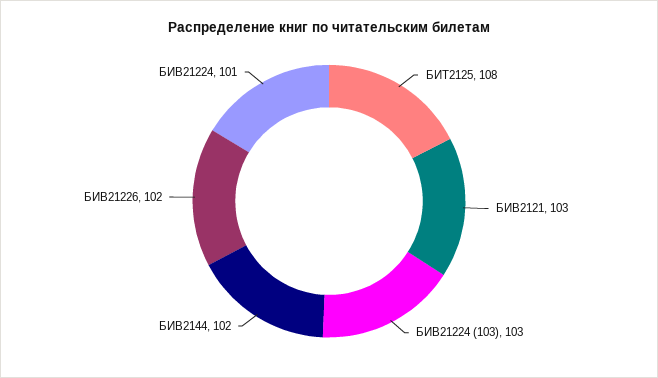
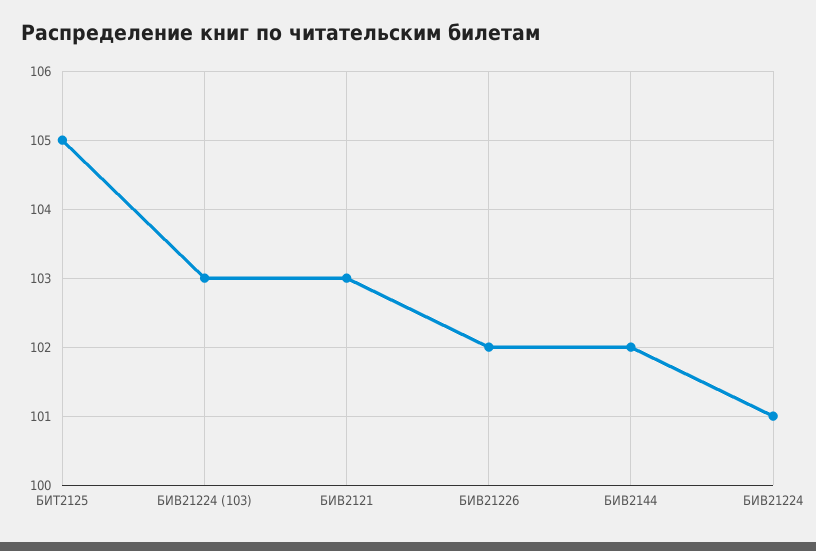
БИТ2125: 108 -> 105

